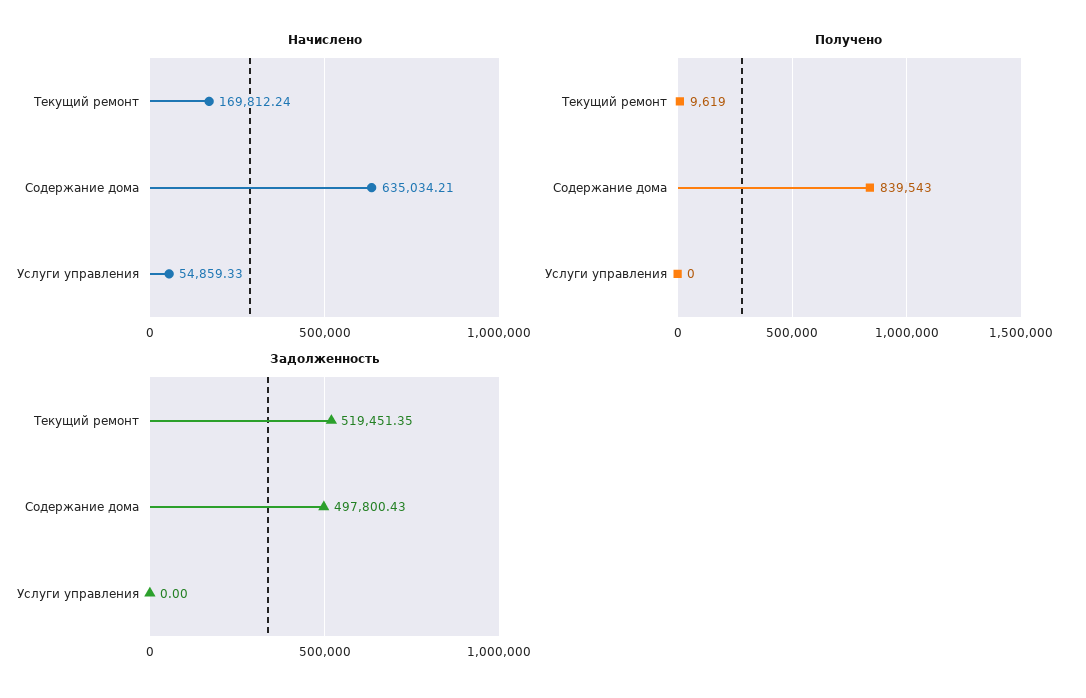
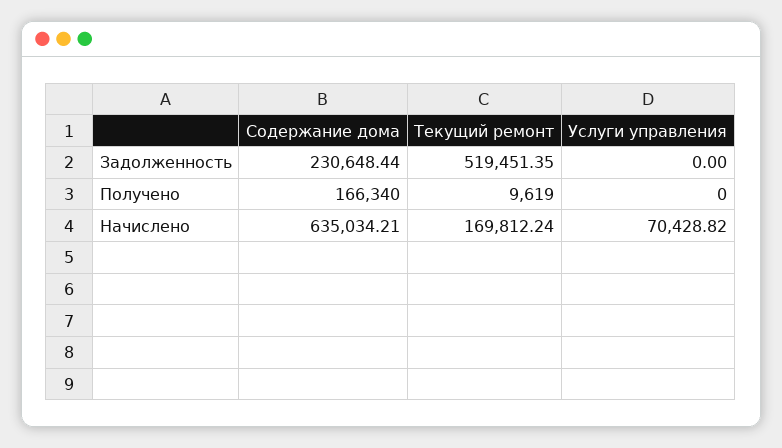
Начислено, Услуги управления: 54859.33 -> 70428.82
Получено, Содержание дома: 839543 -> 166340
Задолженность, Содержание дома: 497800.43 -> 230648.44

